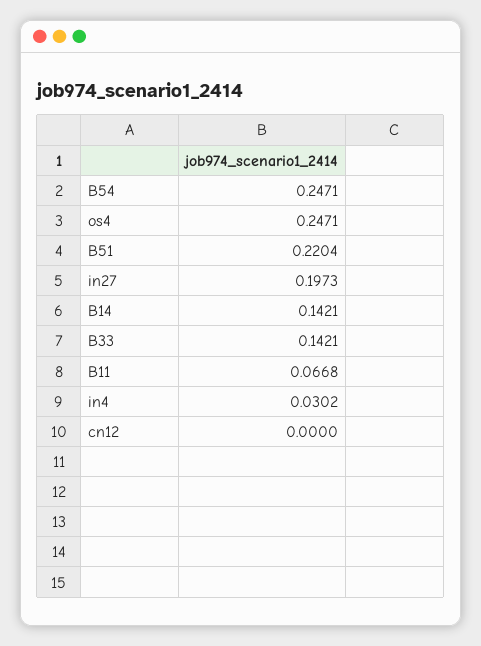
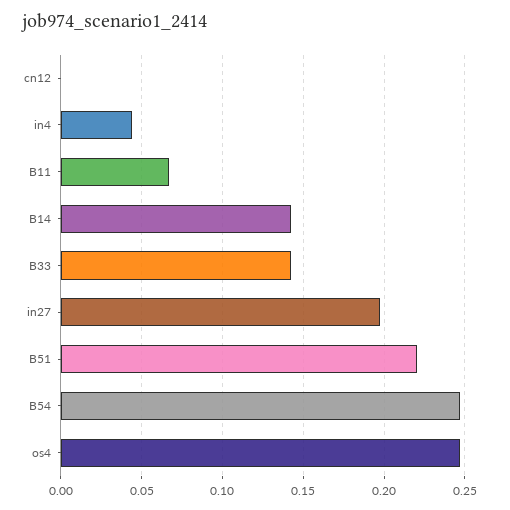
in4: 0.0302 -> 0.045

